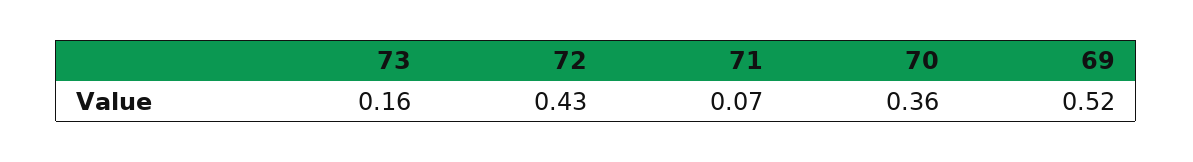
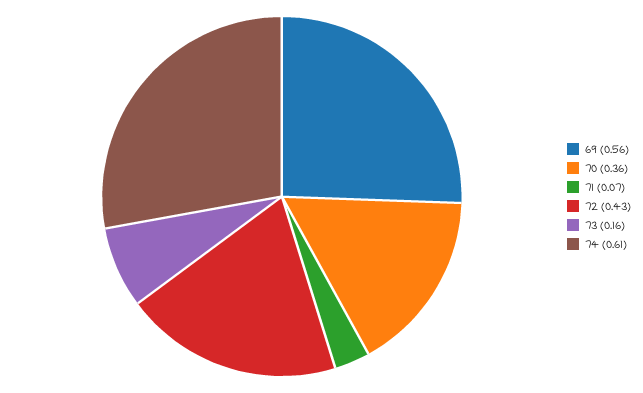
69: 0.52 -> 0.56
74: none -> 0.61

